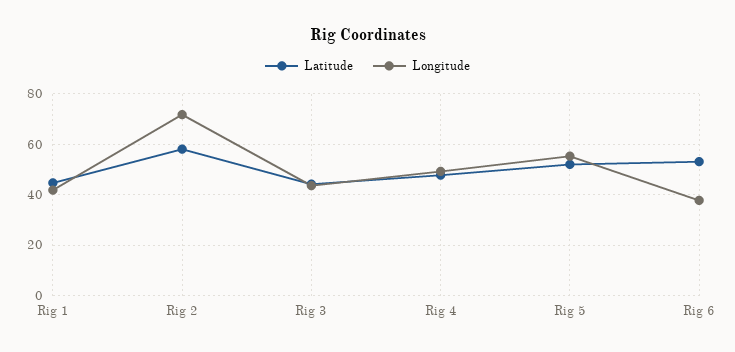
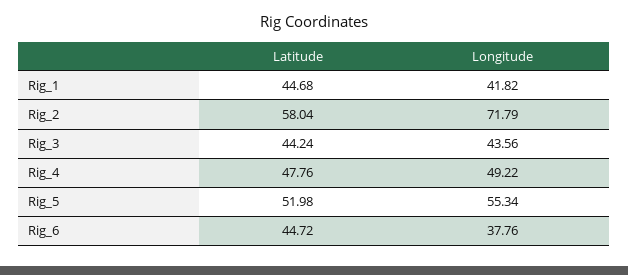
Latitude, Rig 6: 52.5 -> 44.72

